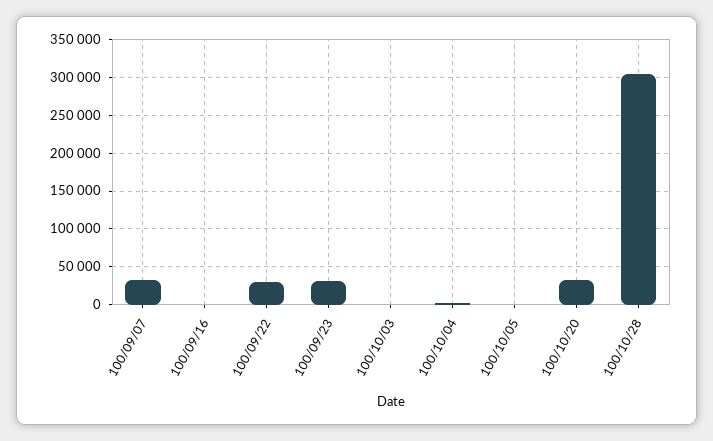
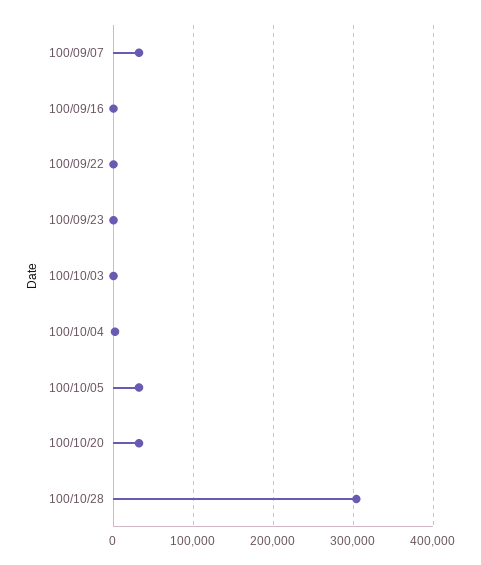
100/09/22: 30000 -> 0
100/09/23: 30000 -> 0
100/10/05: 0 -> 30000

